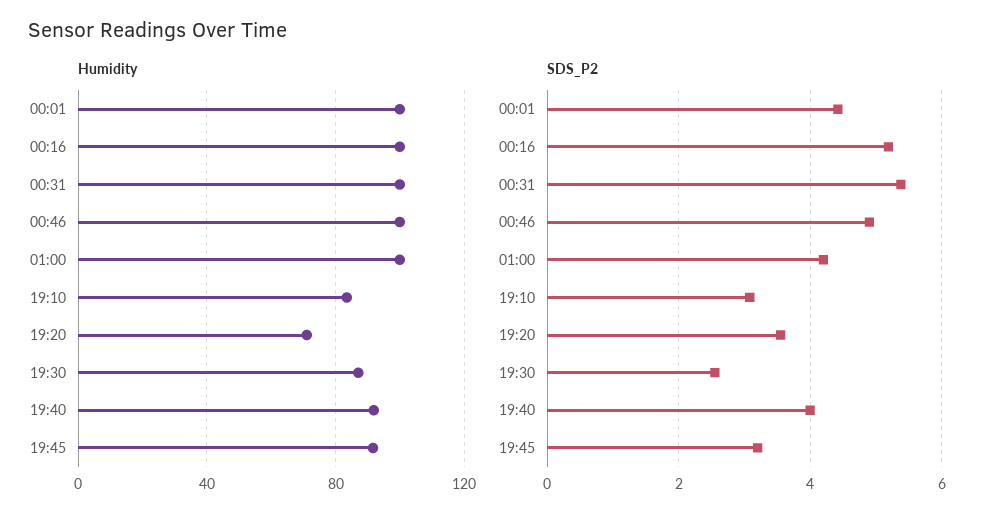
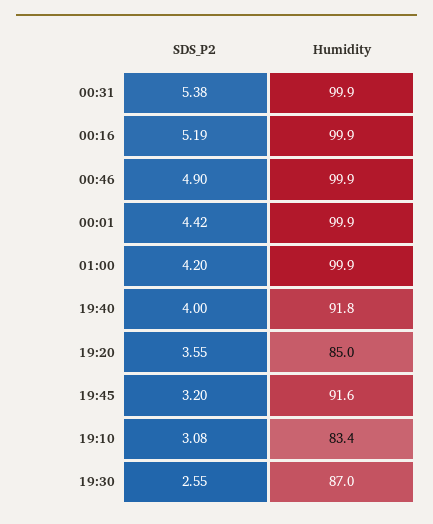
Humidity, 19:20: 70 -> 85

